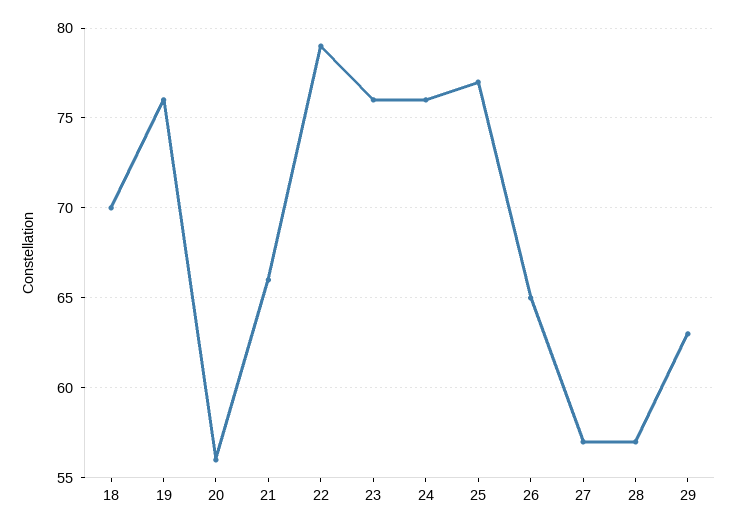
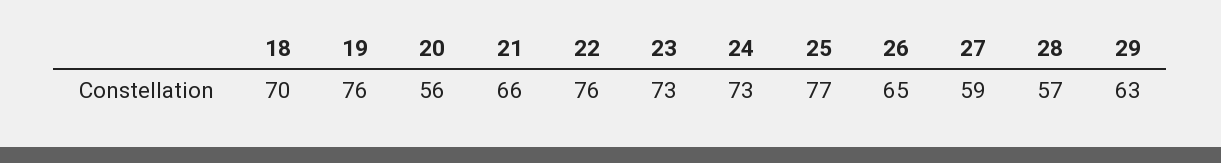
22: 79 -> 76
23: 76 -> 73
24: 76 -> 73
27: 57 -> 59

